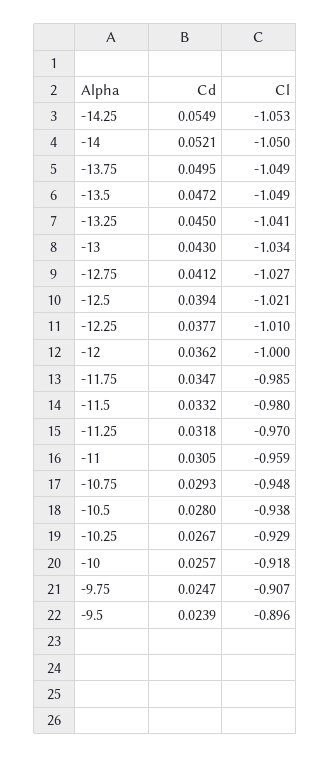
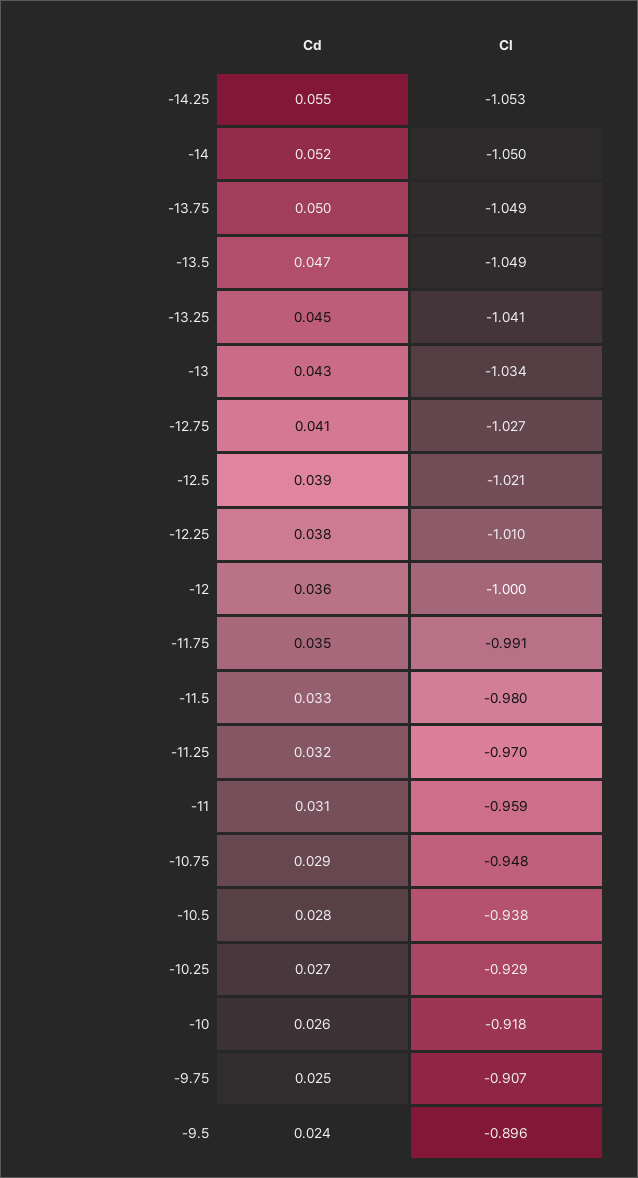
Cl, -11.75: -0.985 -> -0.991

